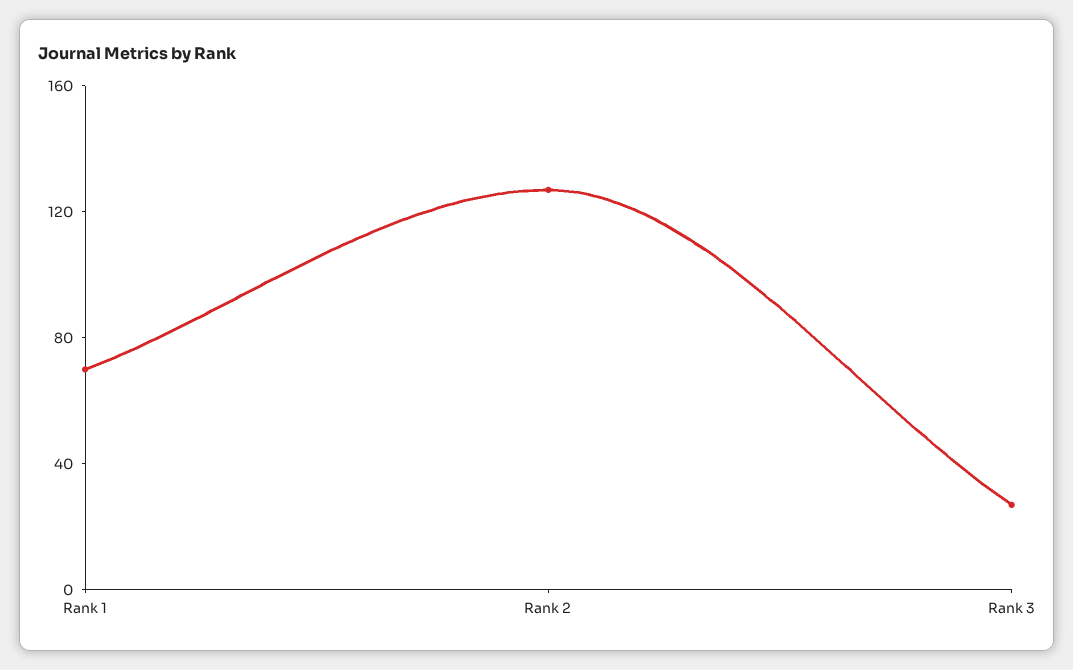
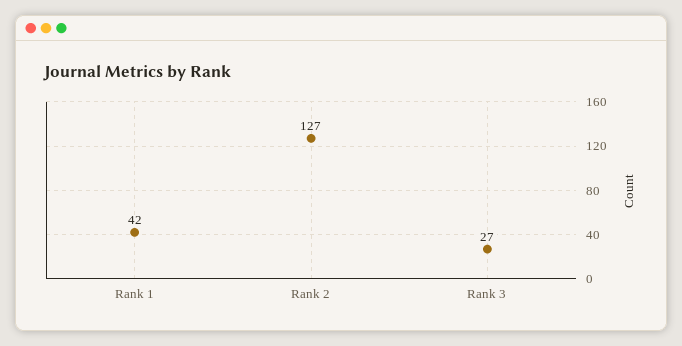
Rank 1: 70 -> 42

